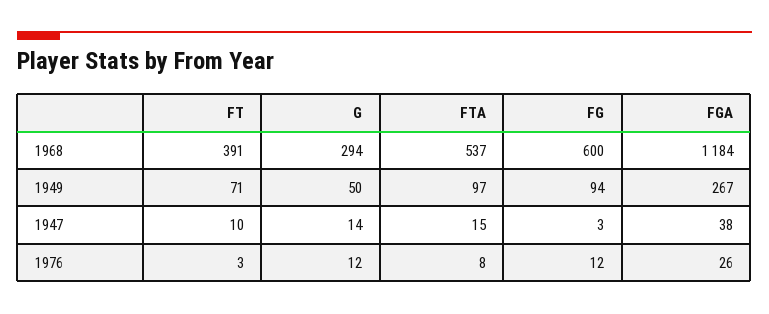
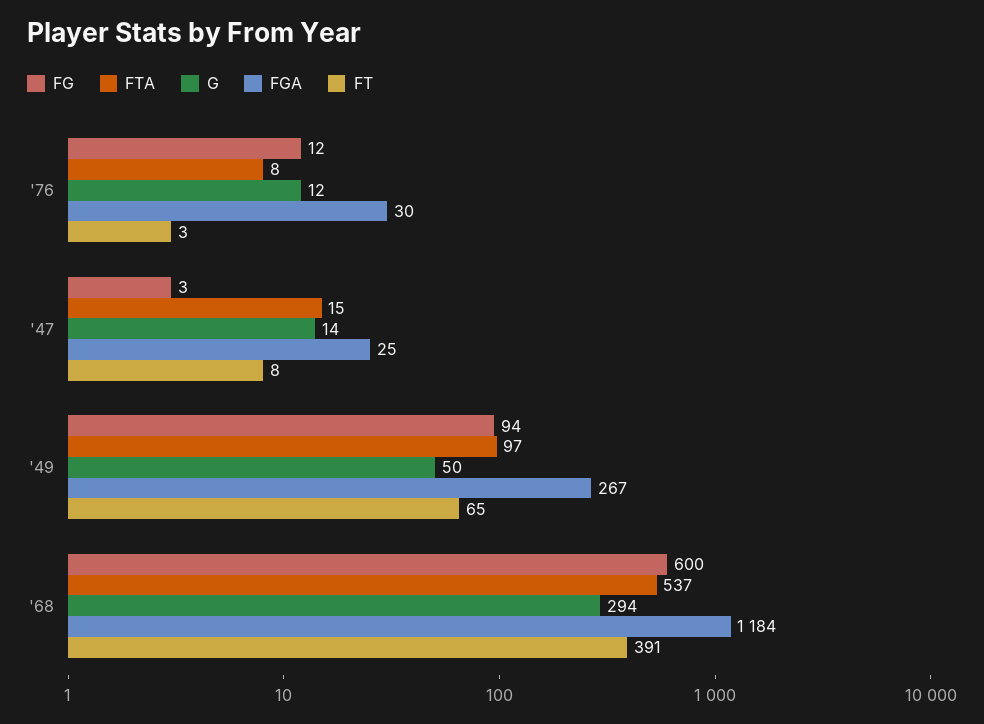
FT, 1949: 71 -> 65
FT, 1947: 10 -> 8
FGA, 1947: 38 -> 25
FGA, 1976: 26 -> 30

